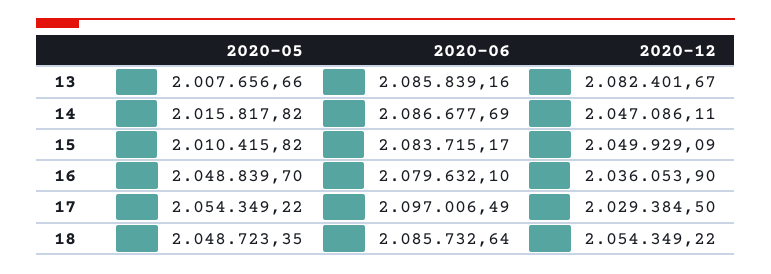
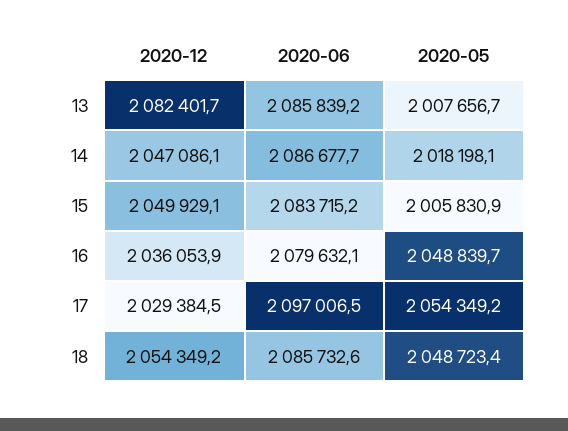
2020-05, 14: 2015817.82 -> 2018198.1
2020-05, 15: 2010415.82 -> 2005830.9

